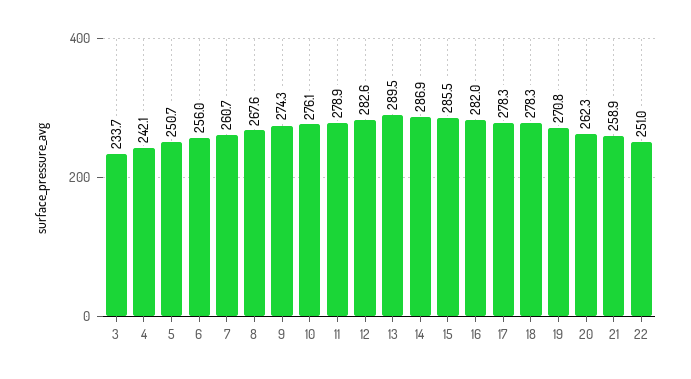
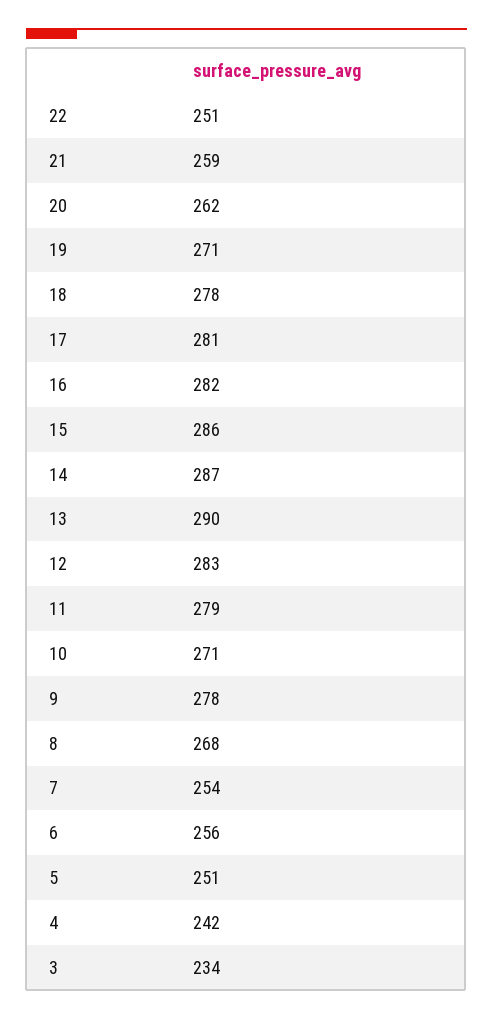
7: 260.7 -> 254
9: 274.3 -> 278
10: 276.1 -> 271
17: 278.3 -> 281

